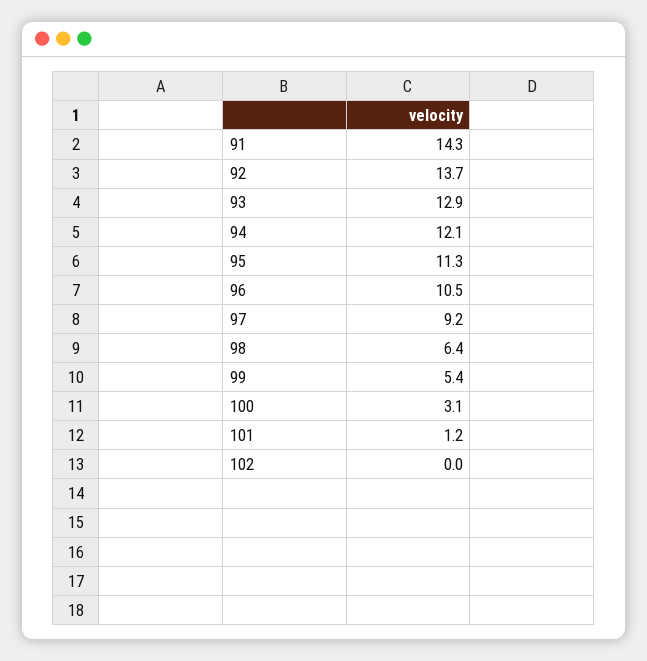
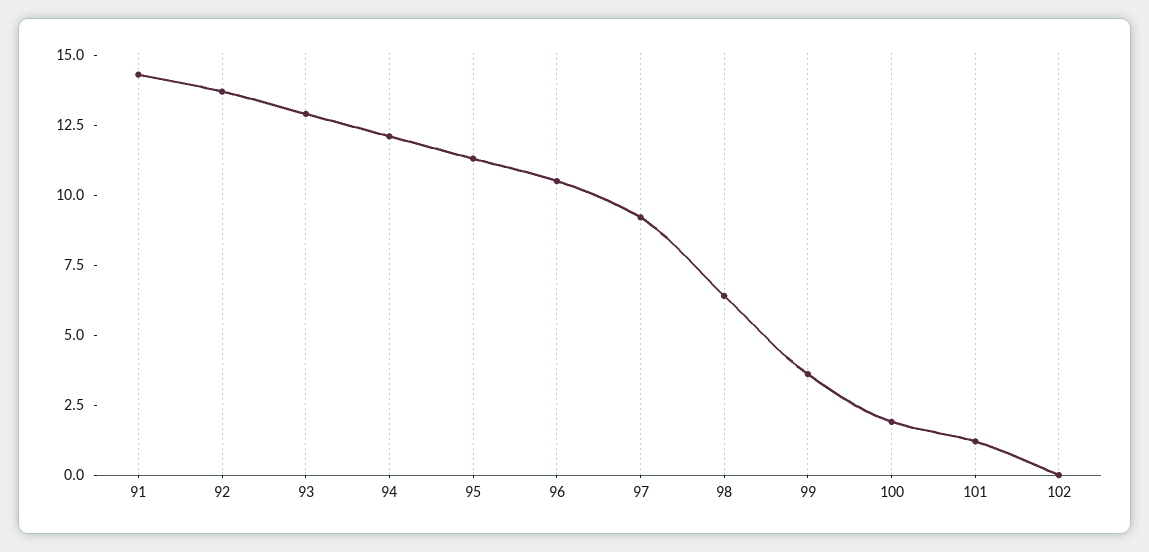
99: 5.4 -> 3.5
100: 3.1 -> 2

